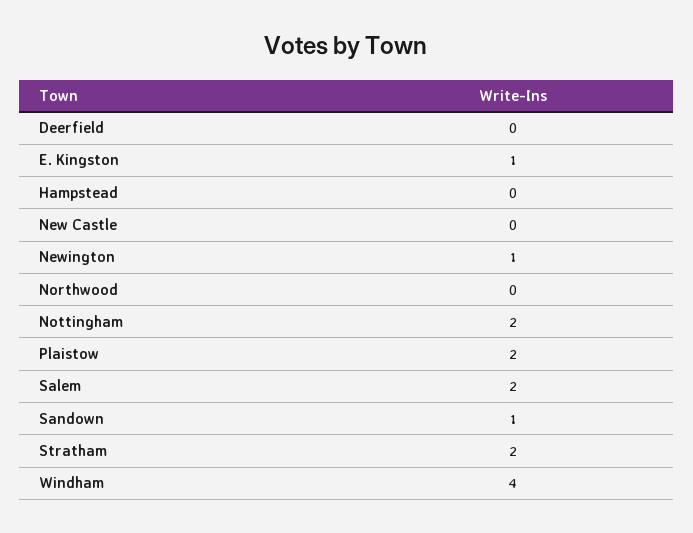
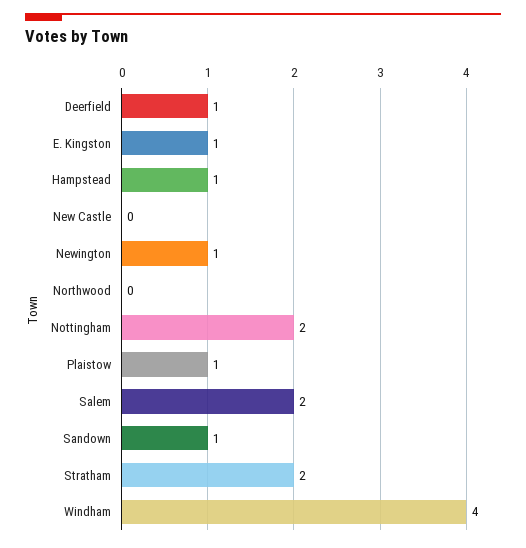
Deerfield: 0 -> 1
Hampstead: 0 -> 1
Plaistow: 2 -> 1

